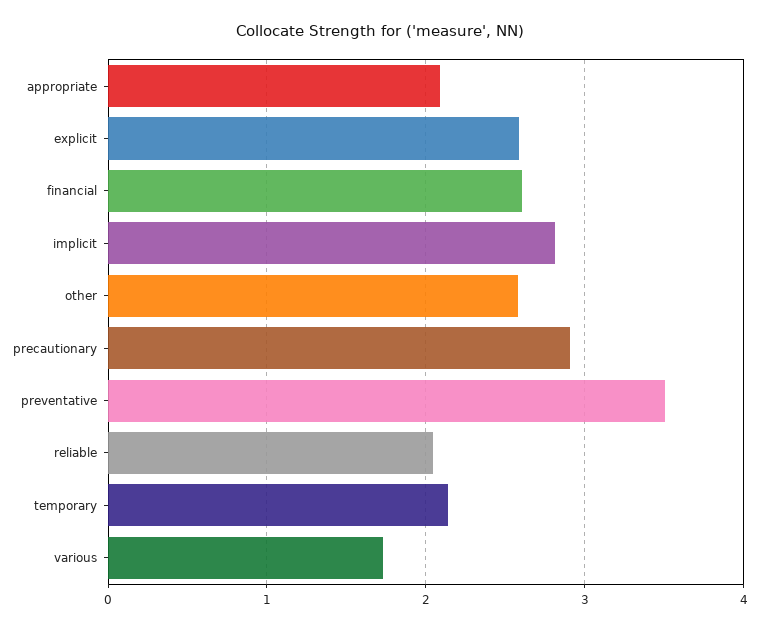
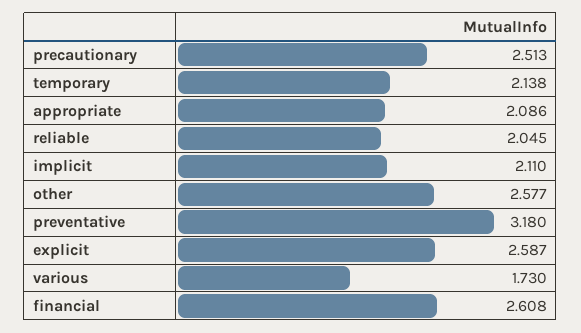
implicit: 2.8 -> 2.11
precautionary: 2.9 -> 2.513
preventative: 3.5 -> 3.18

